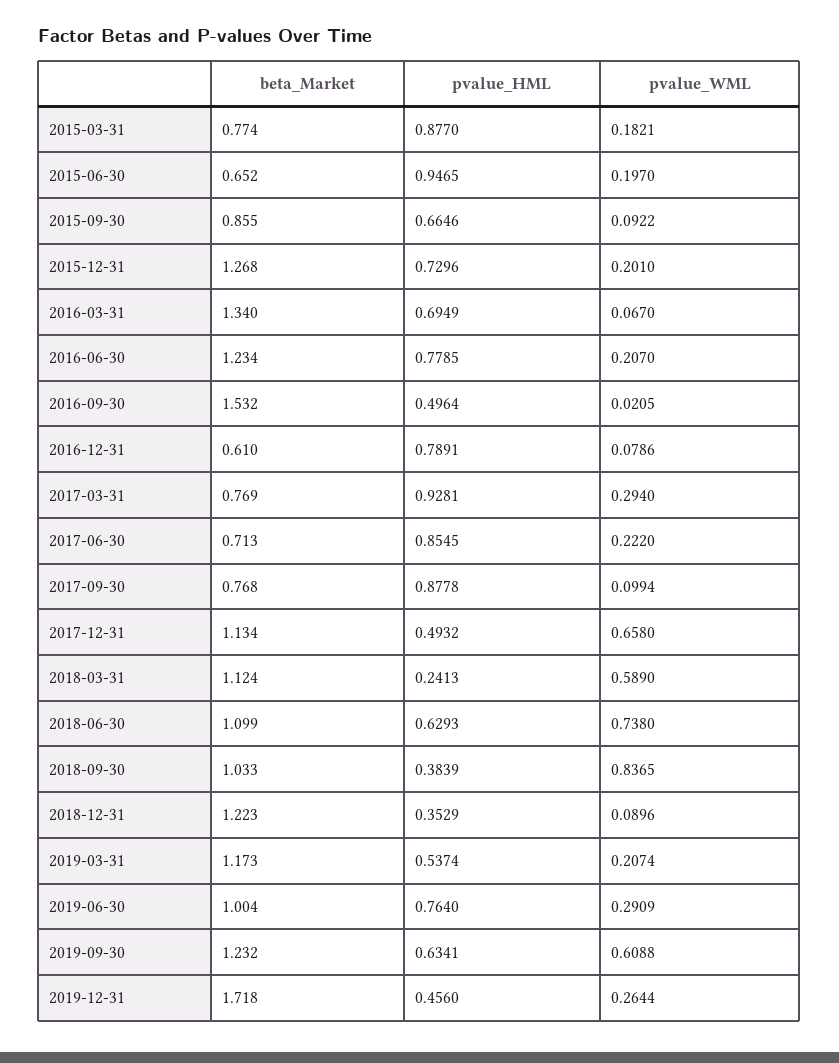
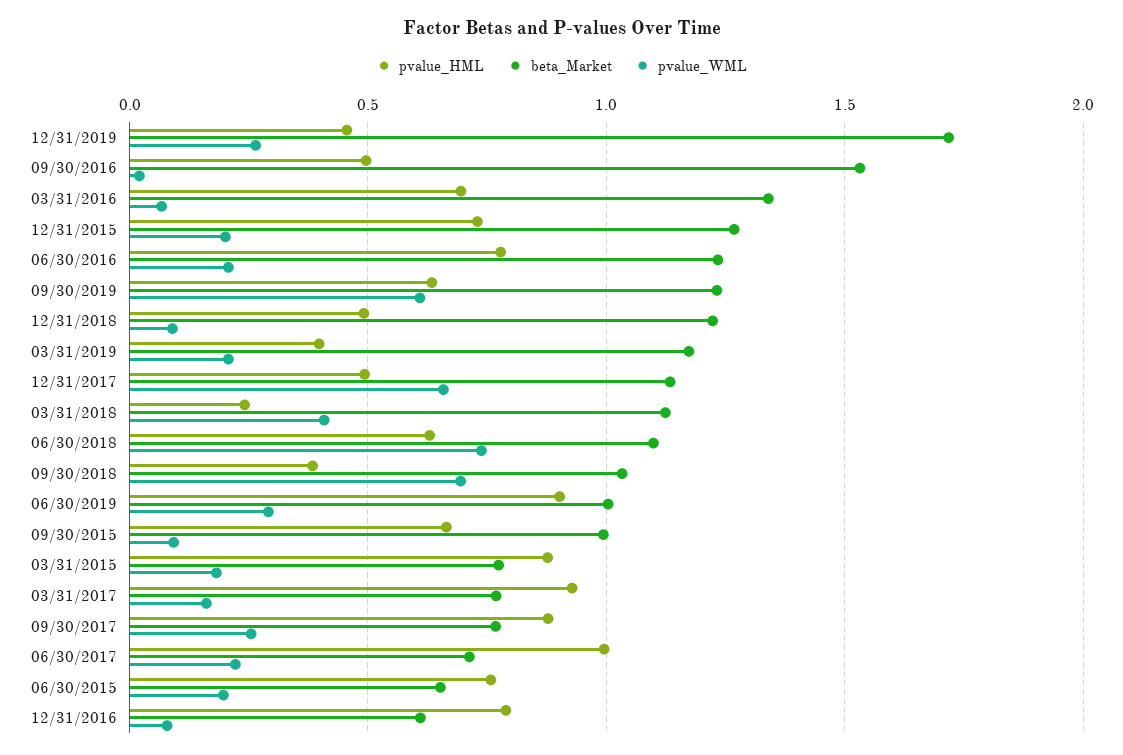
pvalue_HML, 2015-06-30: 0.9465 -> 0.75
beta_Market, 2015-09-30: 0.855 -> 1
pvalue_WML, 2017-03-31: 0.294 -> 0.15
pvalue_HML, 2017-06-30: 0.8545 -> 1
pvalue_WML, 2017-09-30: 0.0994 -> 0.25
pvalue_WML, 2018-03-31: 0.589 -> 0.4
pvalue_WML, 2018-09-30: 0.8365 -> 0.7
pvalue_HML, 2018-12-31: 0.3529 -> 0.5
pvalue_HML, 2019-03-31: 0.5374 -> 0.4
pvalue_HML, 2019-06-30: 0.764 -> 0.9

